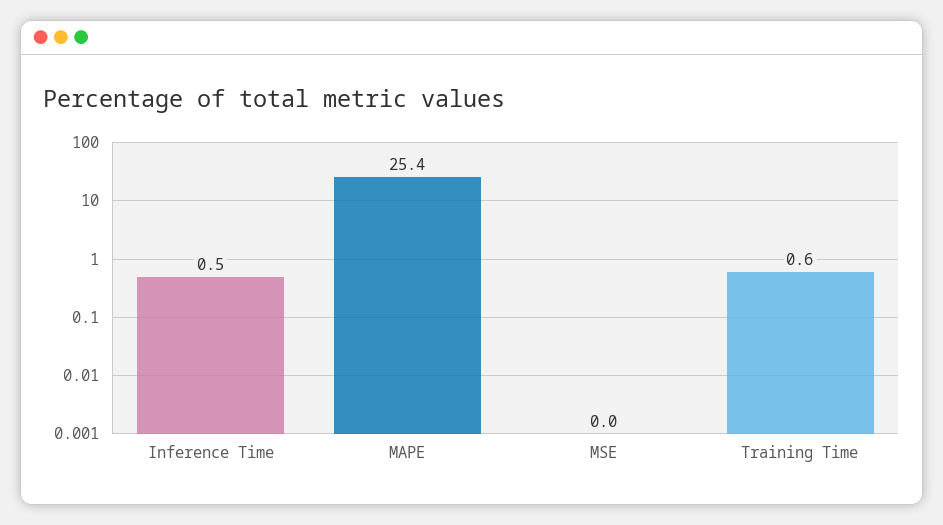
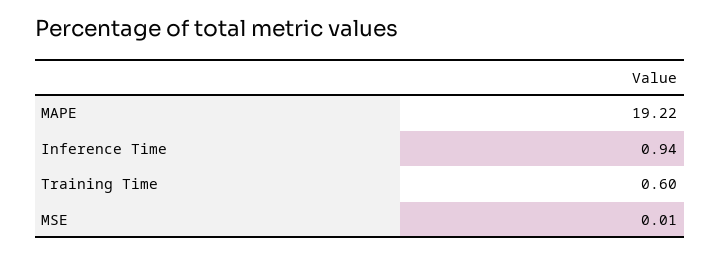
Inference Time: 0.5 -> 0.94
MAPE: 25.4 -> 19.22

